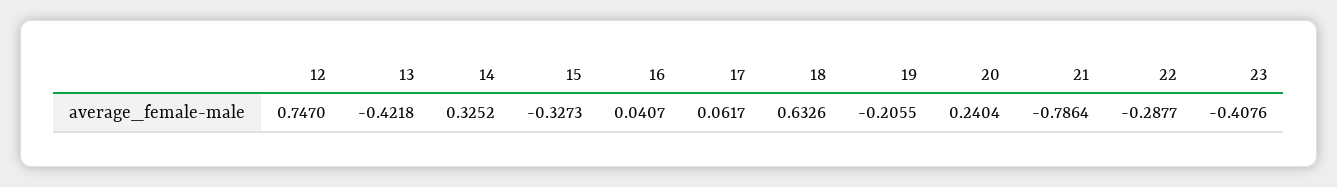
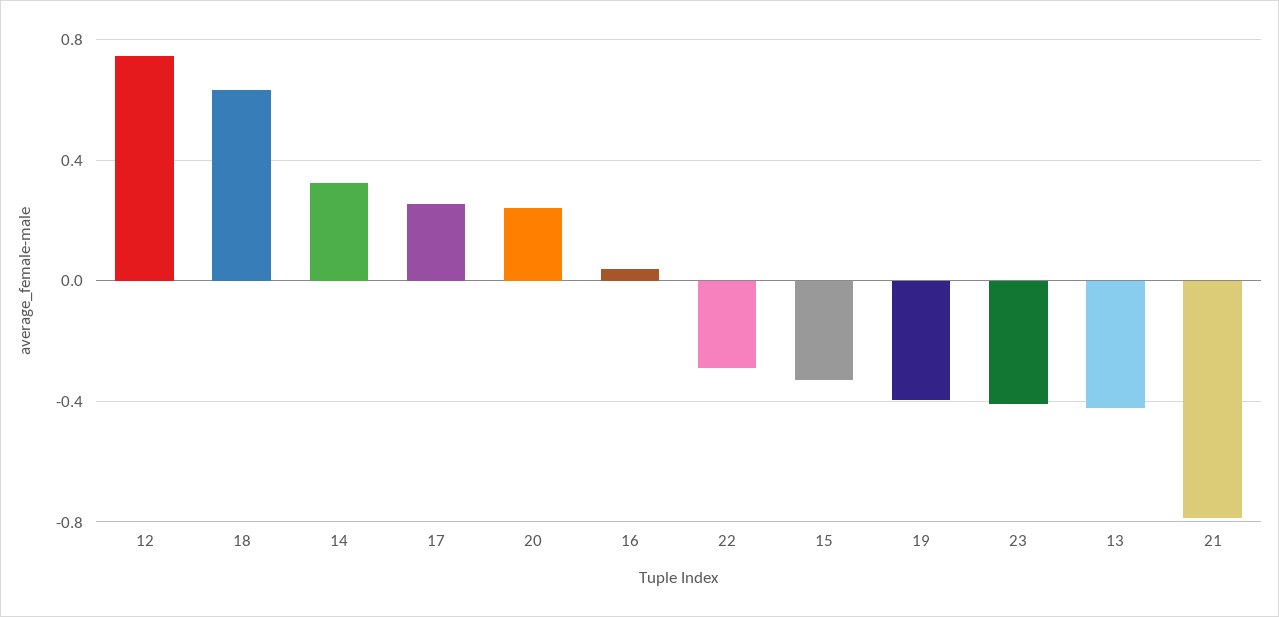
17: 0.0617 -> 0.25
19: -0.2055 -> -0.4

